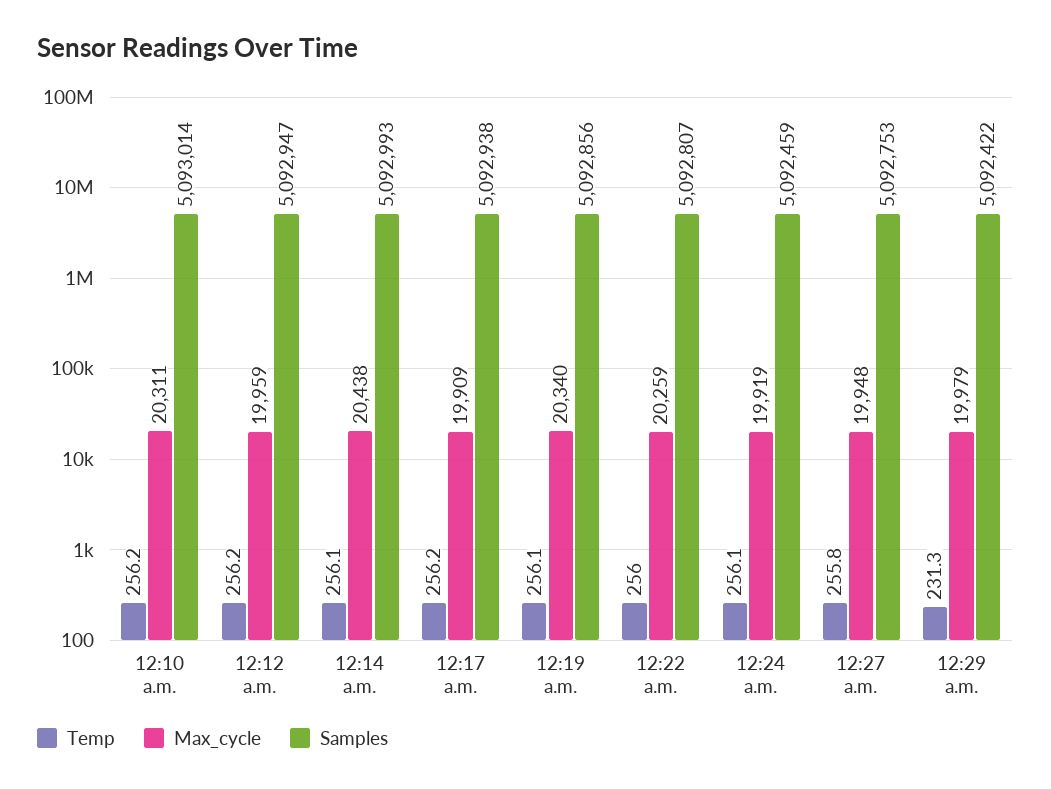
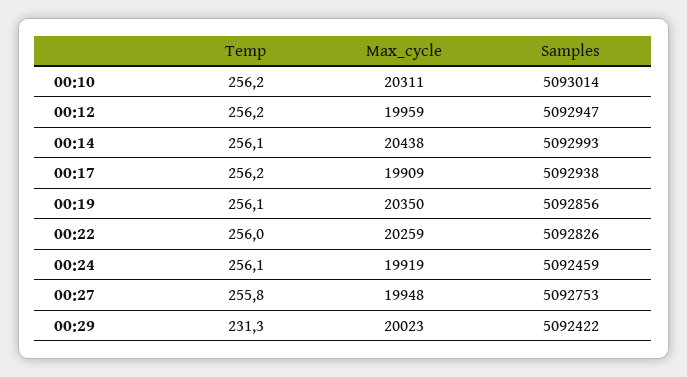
Max_cycle, 12:19 a.m.: 20340 -> 20350
Samples, 12:22 a.m.: 5092807 -> 5092826
Max_cycle, 12:29 a.m.: 19979 -> 20023

